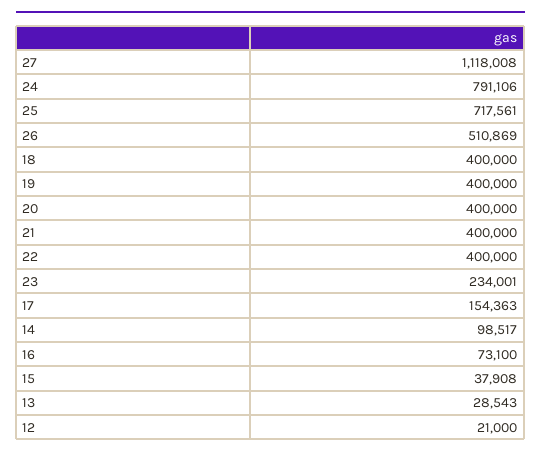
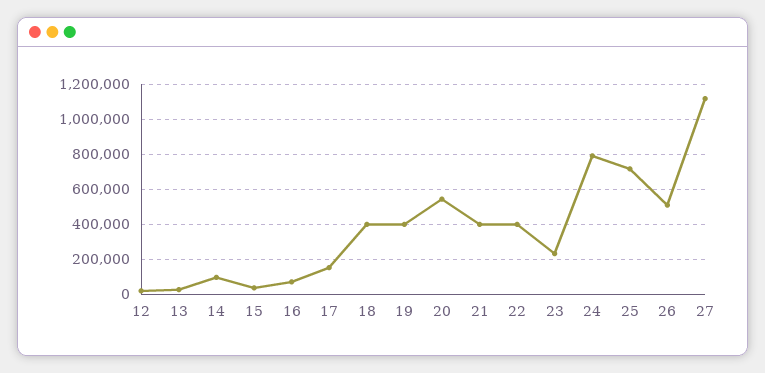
20: 400000 -> 550000

